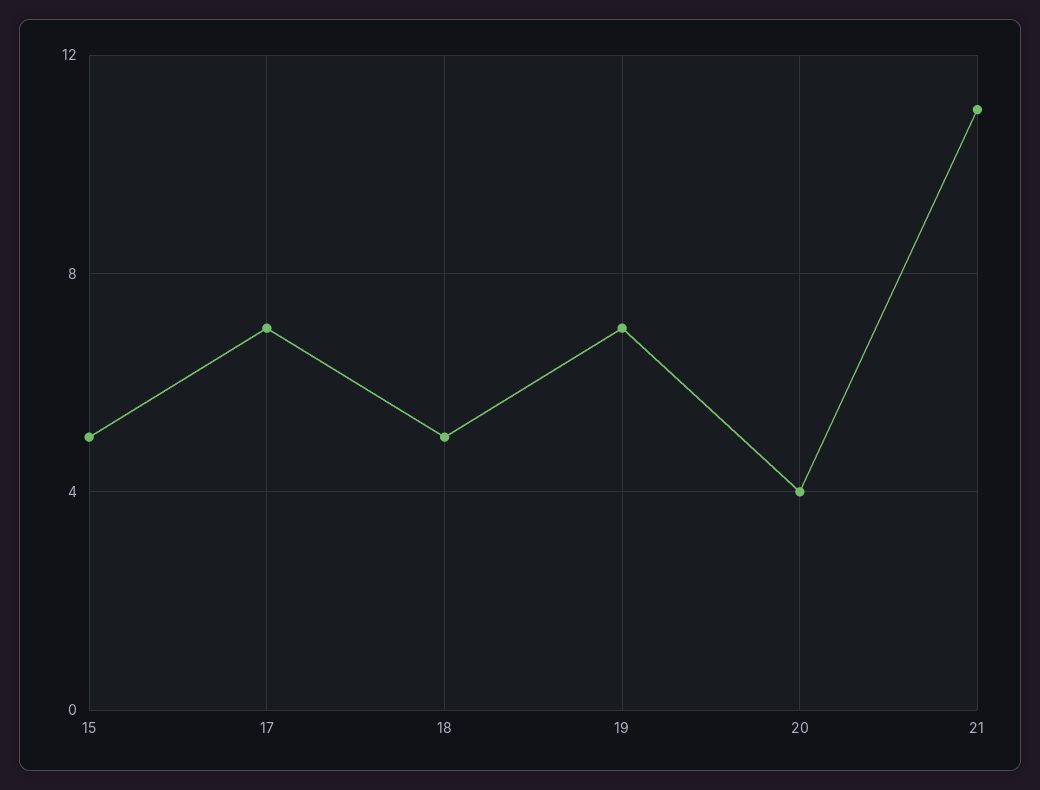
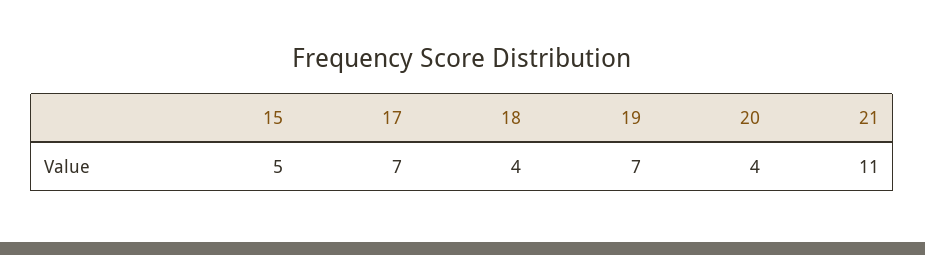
18: 5 -> 4

